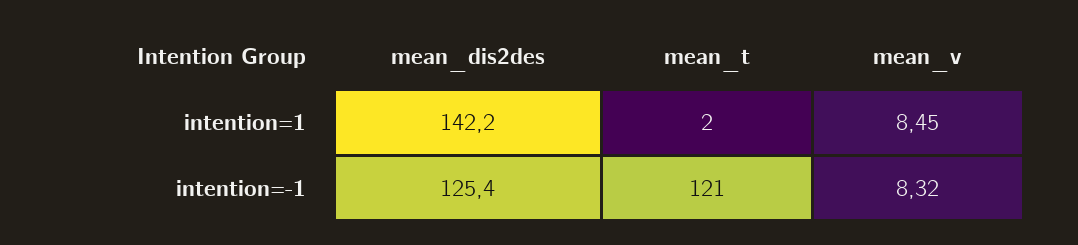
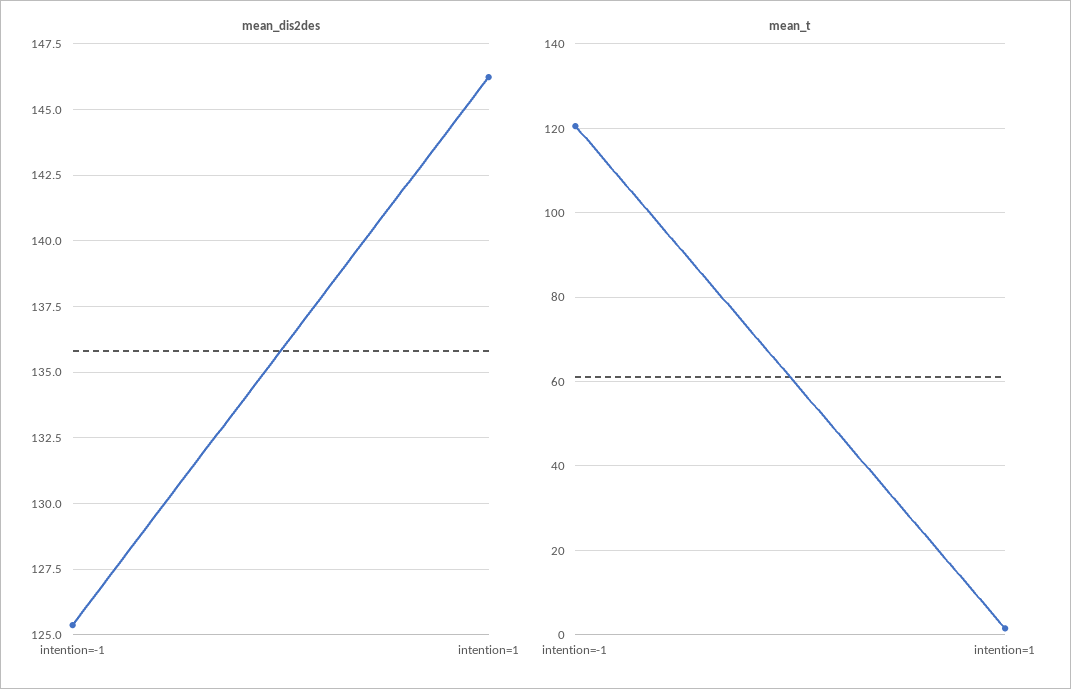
mean_dis2des, intention=1: 142.2 -> 146.25
mean_v, intention=1: 8.45 -> none
mean_v, intention=-1: 8.32 -> none

